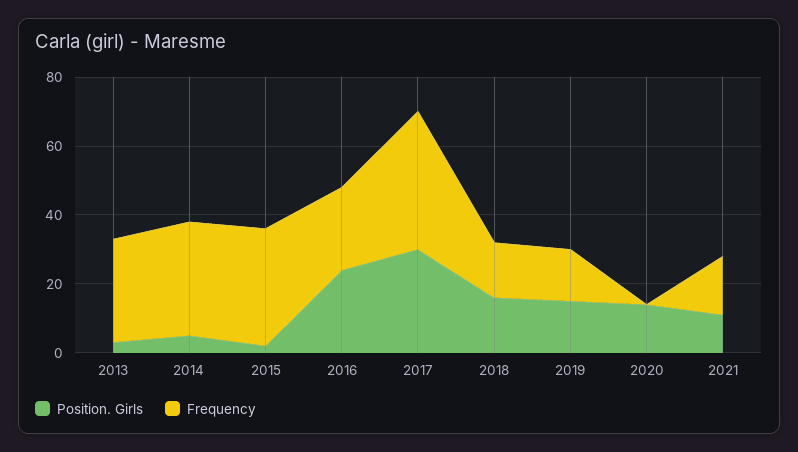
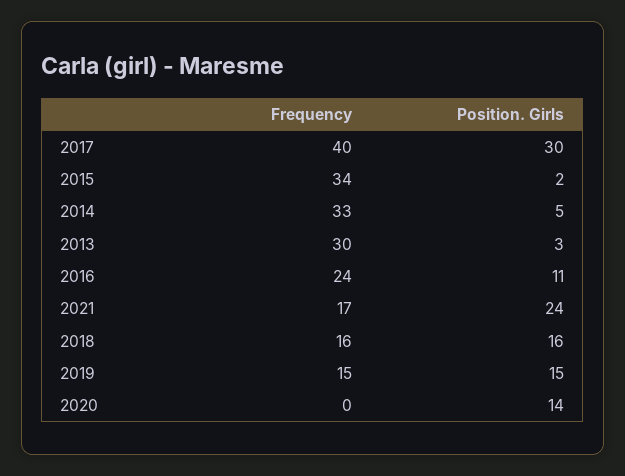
Position. Girls, 2016: 25 -> 11
Position. Girls, 2021: 10 -> 24

